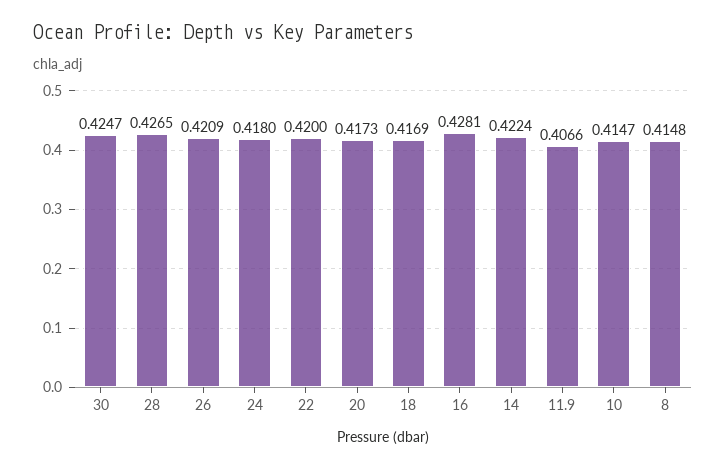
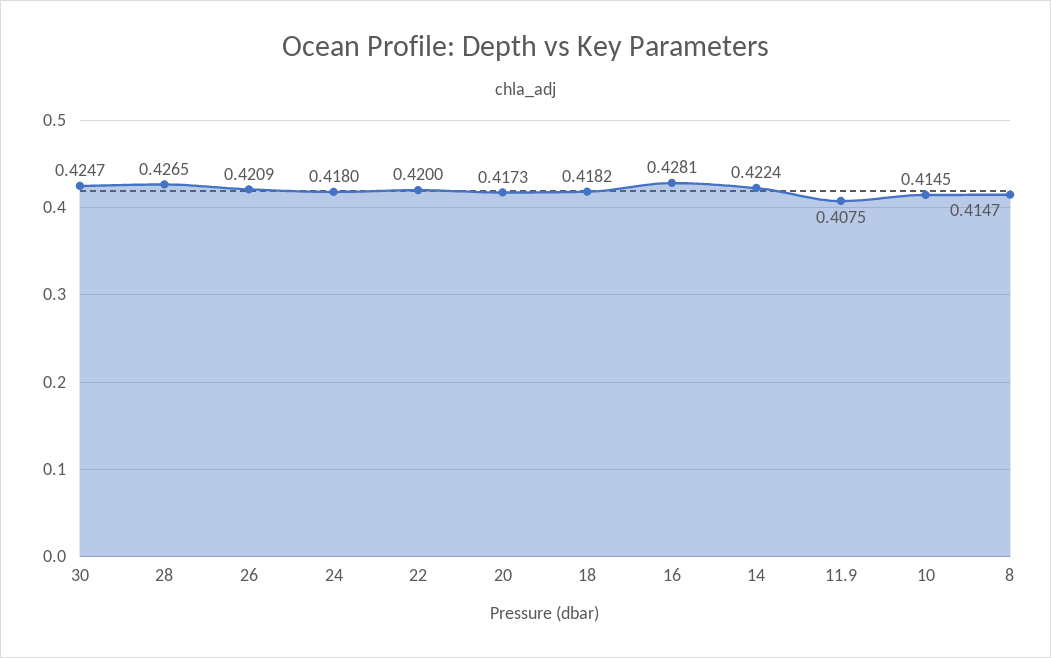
18: 0.4169 -> 0.4182
11.9: 0.4066 -> 0.4075
10: 0.4147 -> 0.4145
8: 0.4148 -> 0.4147

